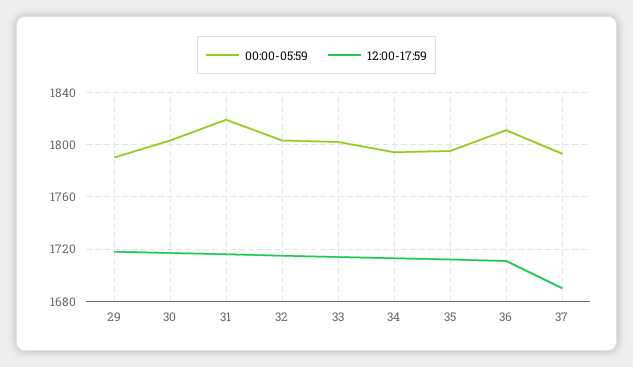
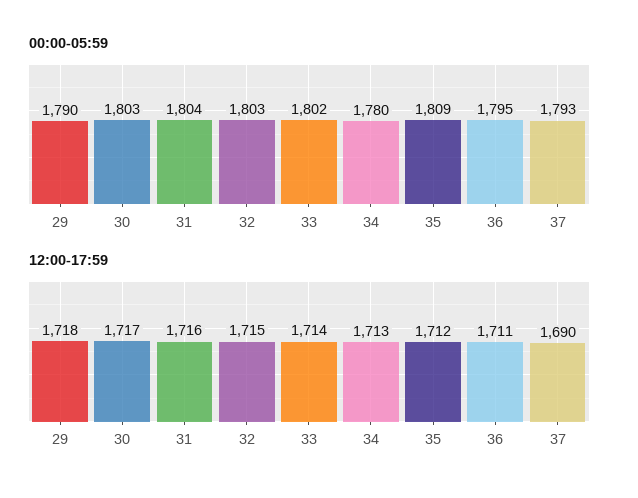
00:00-05:59, 31: 1820 -> 1804
00:00-05:59, 34: 1795 -> 1780
00:00-05:59, 35: 1795 -> 1809
00:00-05:59, 36: 1810 -> 1795

